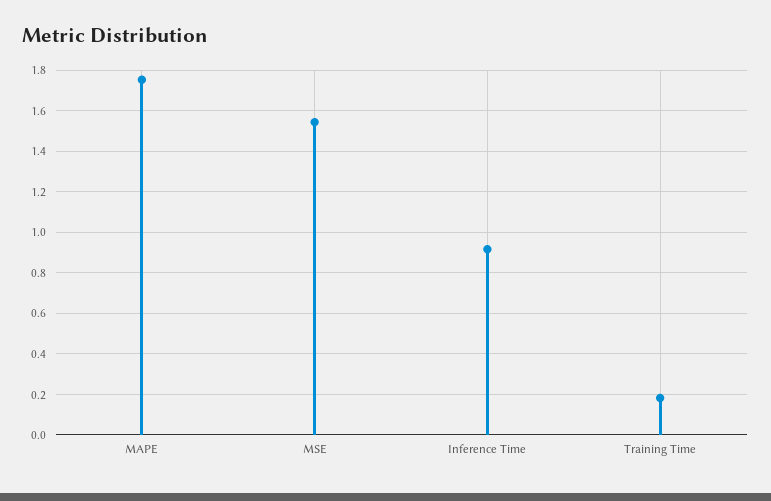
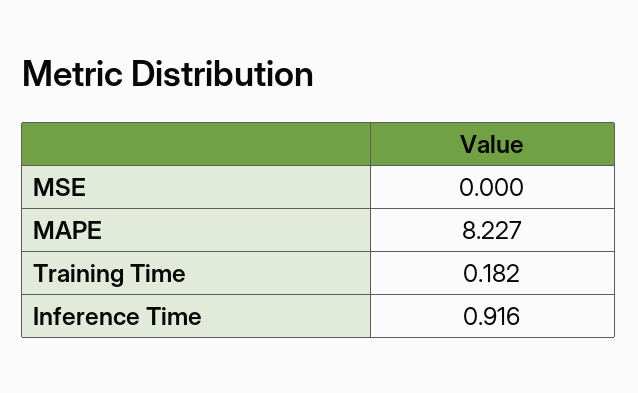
MAPE: 1.75 -> 8.227
MSE: 1.55 -> 0

